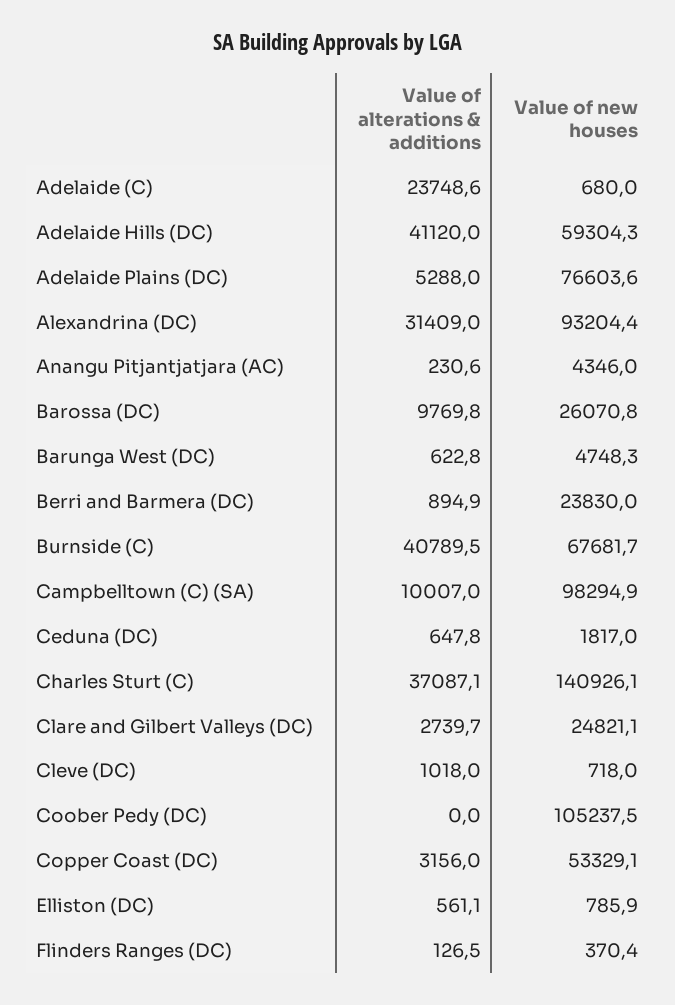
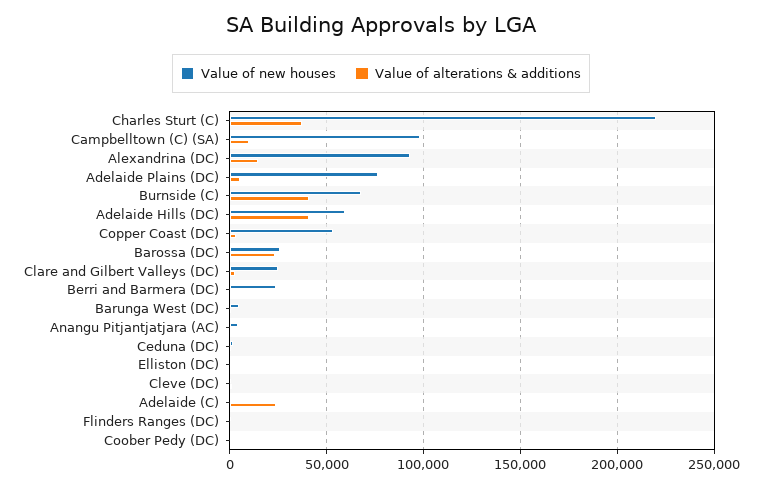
Value of alterations & additions, Alexandrina (DC): 31409 -> 15000
Value of alterations & additions, Barossa (DC): 9769.8 -> 25000
Value of new houses, Charles Sturt (C): 140926.1 -> 220000
Value of new houses, Coober Pedy (DC): 105237.5 -> 0

